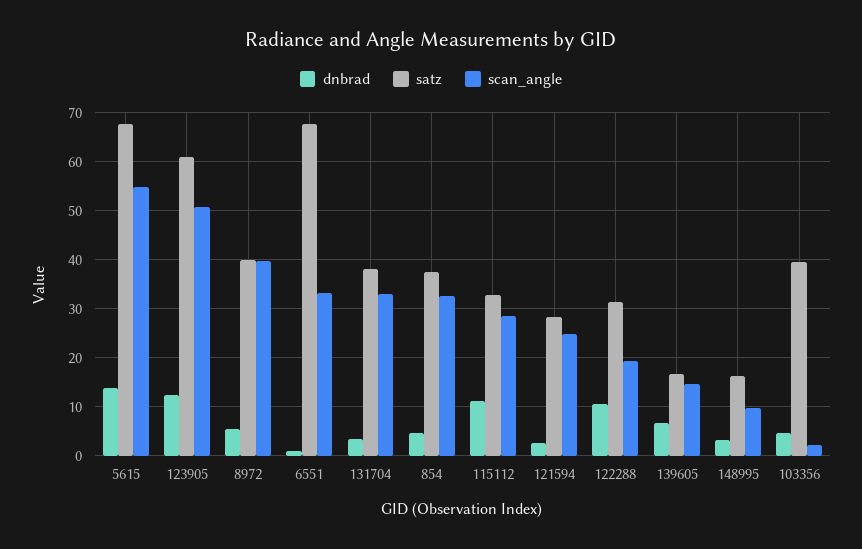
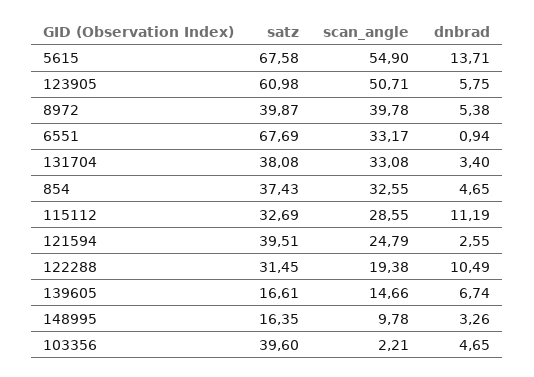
dnbrad, 123905: 12 -> 5.75
satz, 121594: 28 -> 39.51

